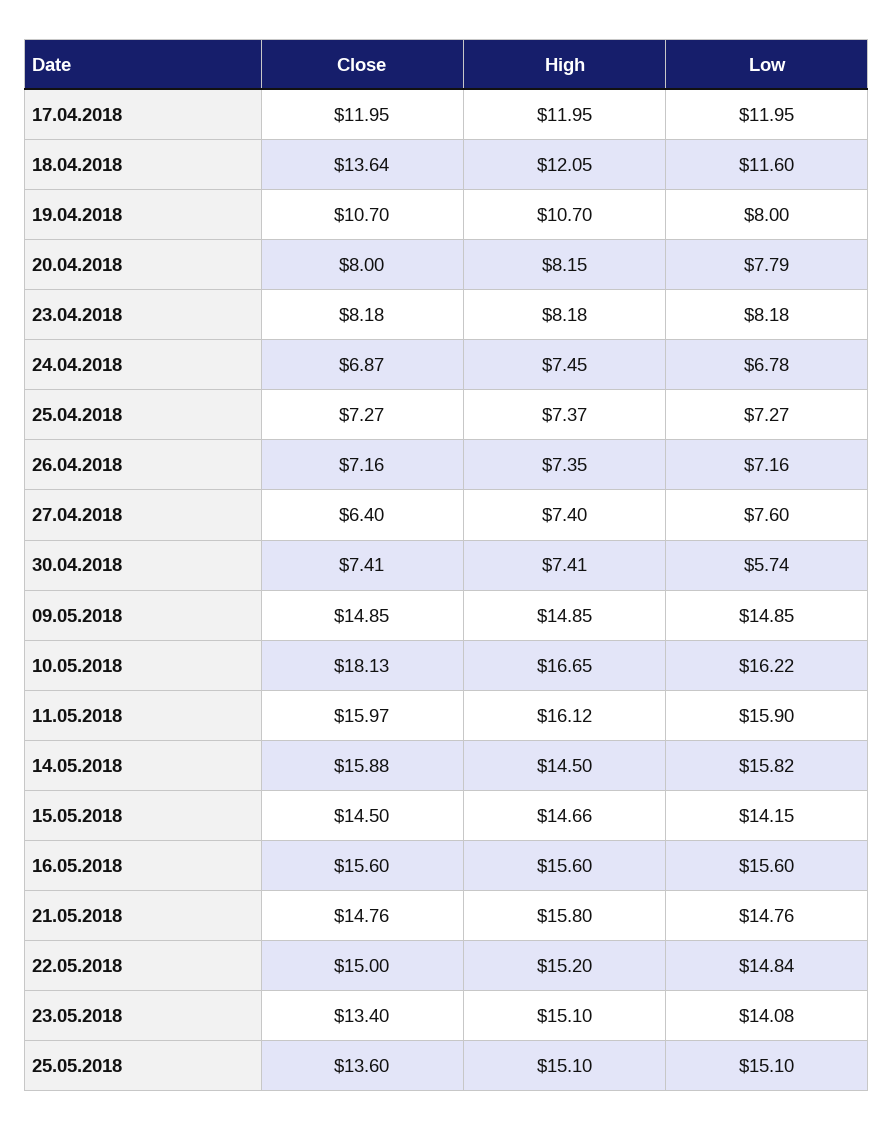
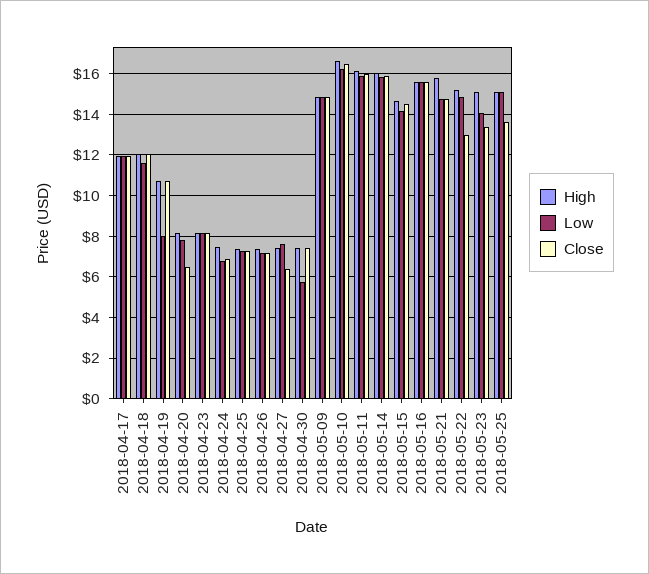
Close, 18.04.2018: 13.64 -> 12
Close, 20.04.2018: 8 -> 6.5
Close, 10.05.2018: 18.13 -> 16.5
High, 14.05.2018: 14.5 -> 16
Close, 22.05.2018: 15 -> 13

